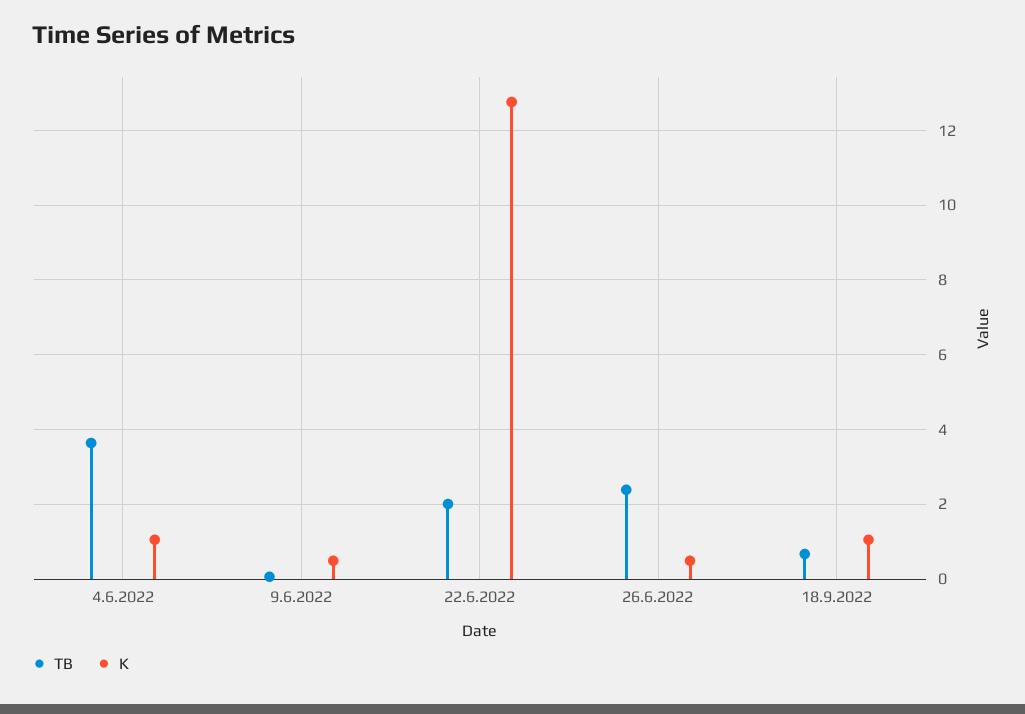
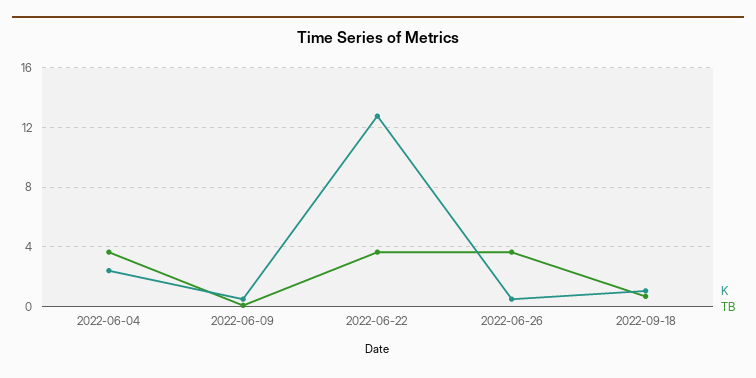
K, 4.6.2022: 1 -> 2.5
TB, 22.6.2022: 2 -> 3.5
TB, 26.6.2022: 2.4 -> 3.5

